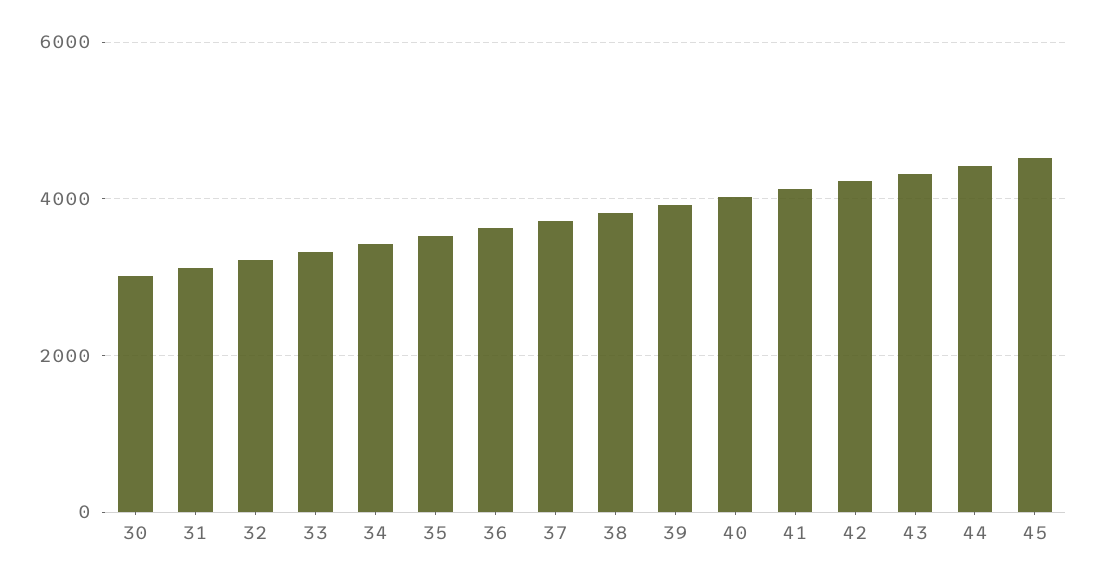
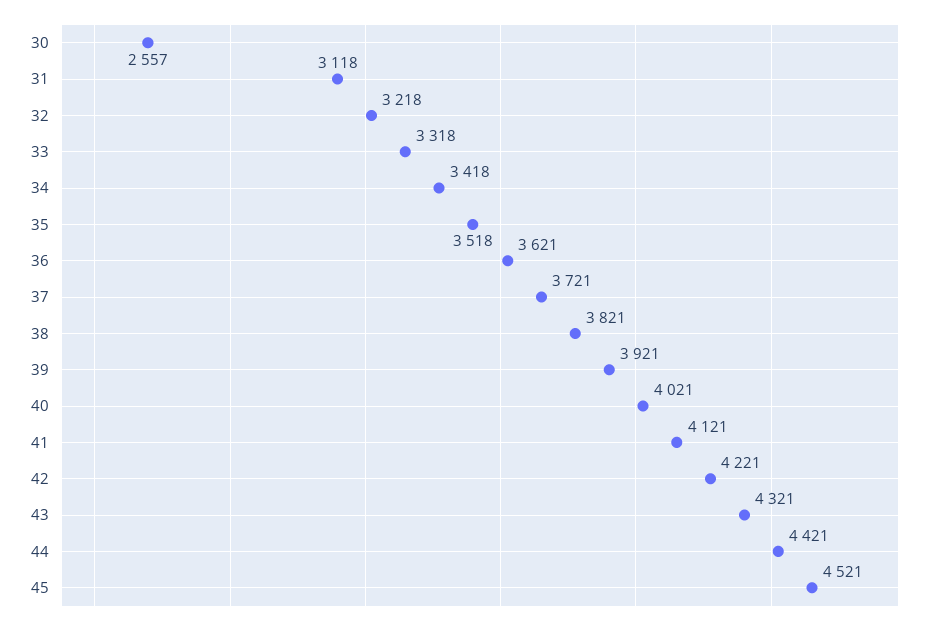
30: 3000 -> 2557

